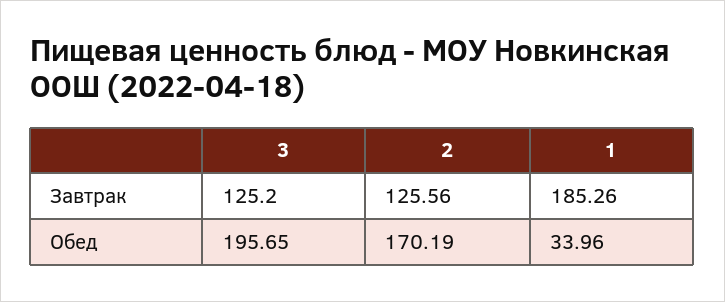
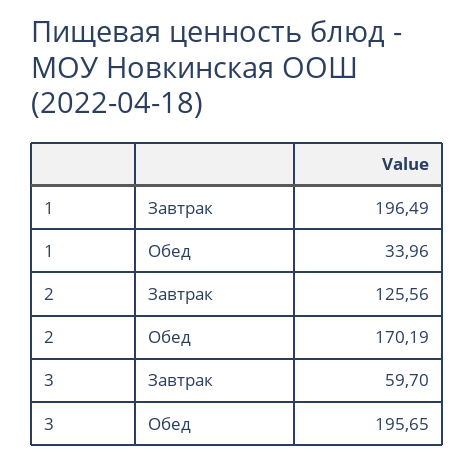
3, Завтрак: 125.2 -> 59.7
1, Завтрак: 185.26 -> 196.49

